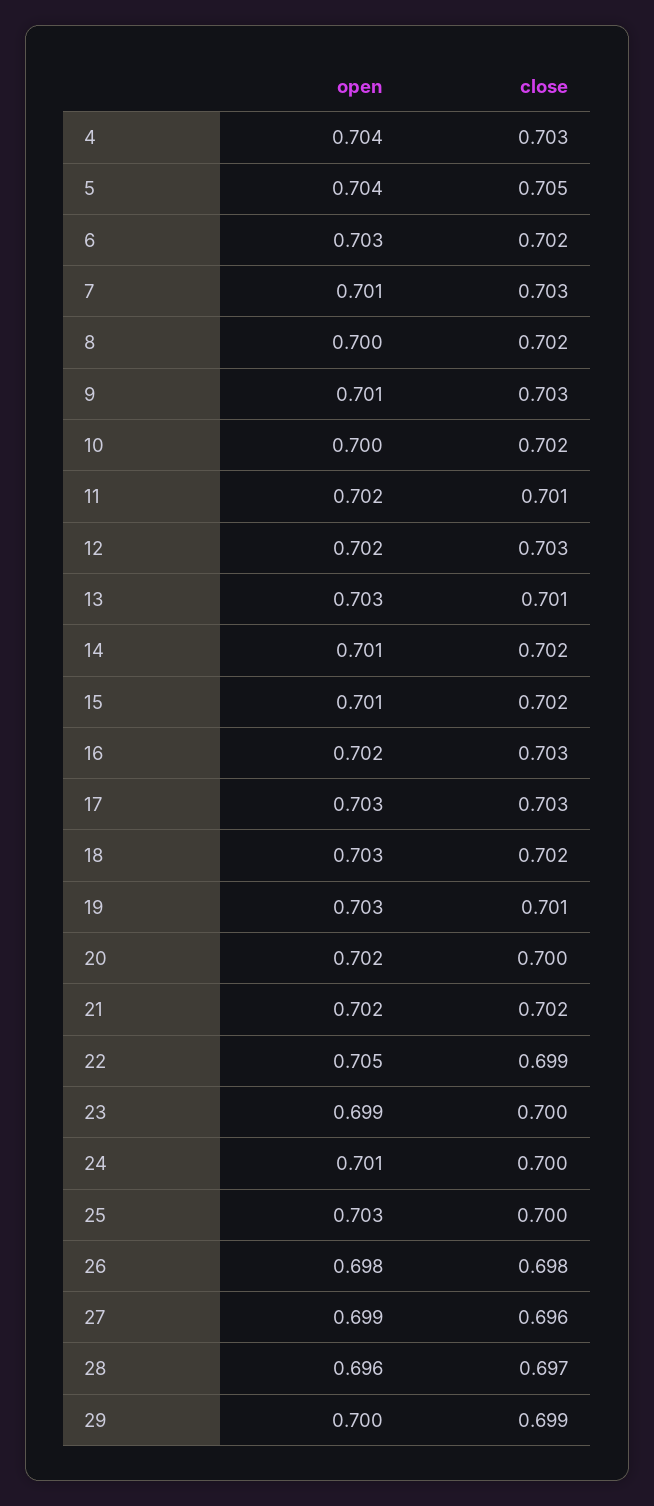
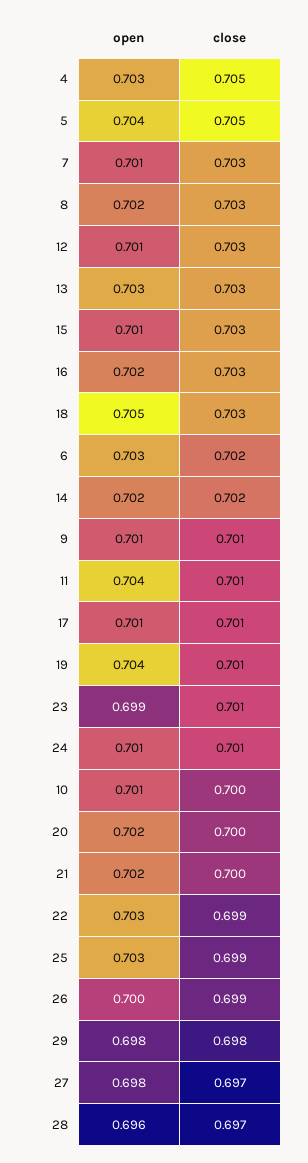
open, 4: 0.704 -> 0.703
close, 4: 0.703 -> 0.705
open, 8: 0.7 -> 0.702
close, 8: 0.702 -> 0.703
close, 9: 0.703 -> 0.701
open, 10: 0.7 -> 0.701
close, 10: 0.702 -> 0.7
open, 11: 0.702 -> 0.704
open, 12: 0.702 -> 0.701
close, 13: 0.701 -> 0.703
open, 14: 0.701 -> 0.702
close, 15: 0.702 -> 0.703
open, 17: 0.703 -> 0.701
close, 17: 0.703 -> 0.701
open, 18: 0.703 -> 0.705
close, 18: 0.702 -> 0.703
open, 19: 0.703 -> 0.704
close, 21: 0.702 -> 0.7
open, 22: 0.705 -> 0.703
close, 23: 0.7 -> 0.701
close, 24: 0.7 -> 0.701
close, 25: 0.7 -> 0.699
open, 26: 0.698 -> 0.7
close, 26: 0.698 -> 0.699
open, 27: 0.699 -> 0.698
close, 27: 0.696 -> 0.697
open, 29: 0.7 -> 0.698
close, 29: 0.699 -> 0.698

